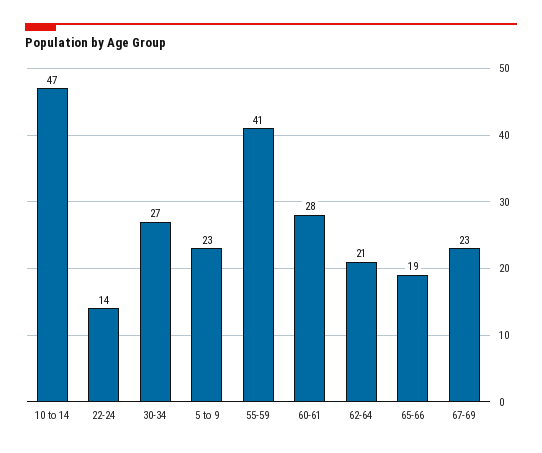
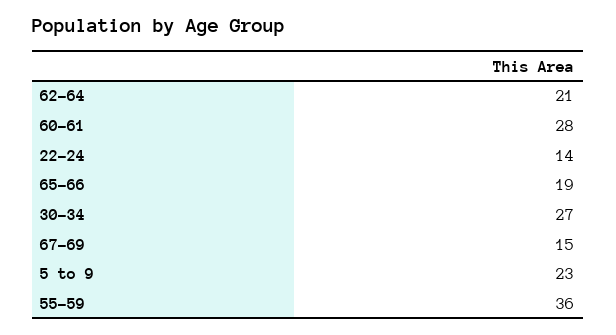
10 to 14: 47 -> none
55-59: 41 -> 36
67-69: 23 -> 15

